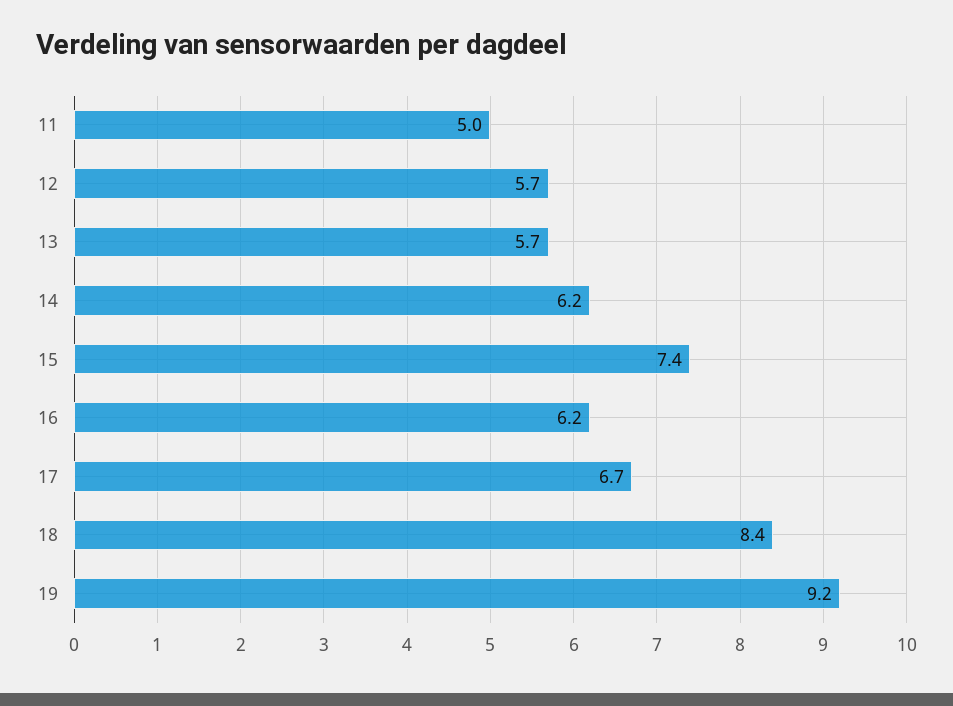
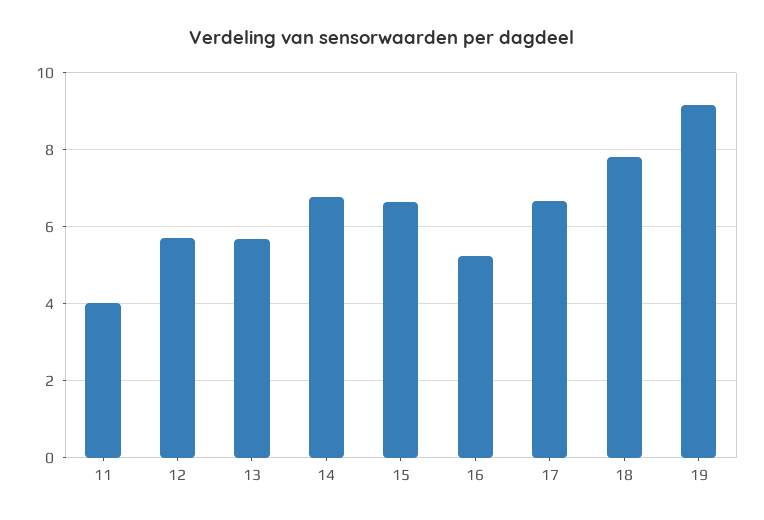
11: 5 -> 4
14: 6.2 -> 6.8
15: 7.4 -> 6.6
16: 6.2 -> 5.2
18: 8.4 -> 7.8

